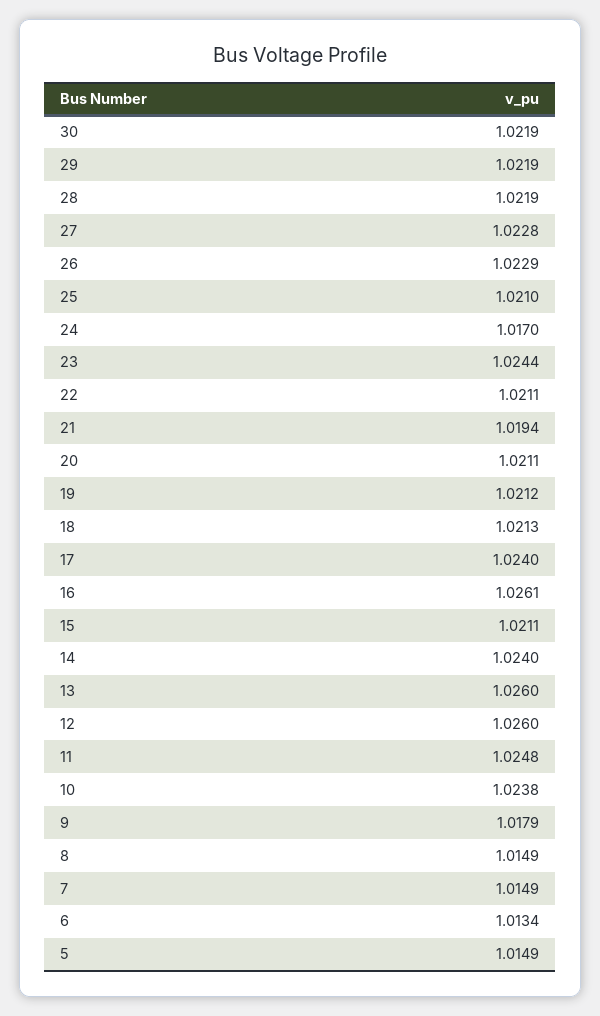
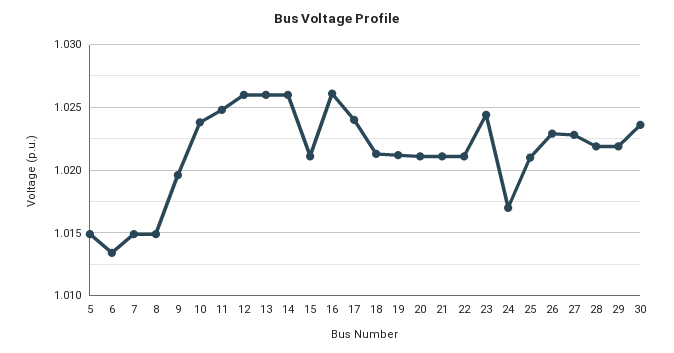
30: 1.0219 -> 1.0235
21: 1.0194 -> 1.021
14: 1.024 -> 1.026
9: 1.0179 -> 1.0195

